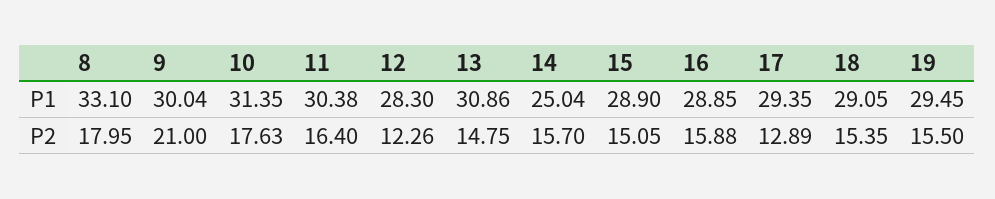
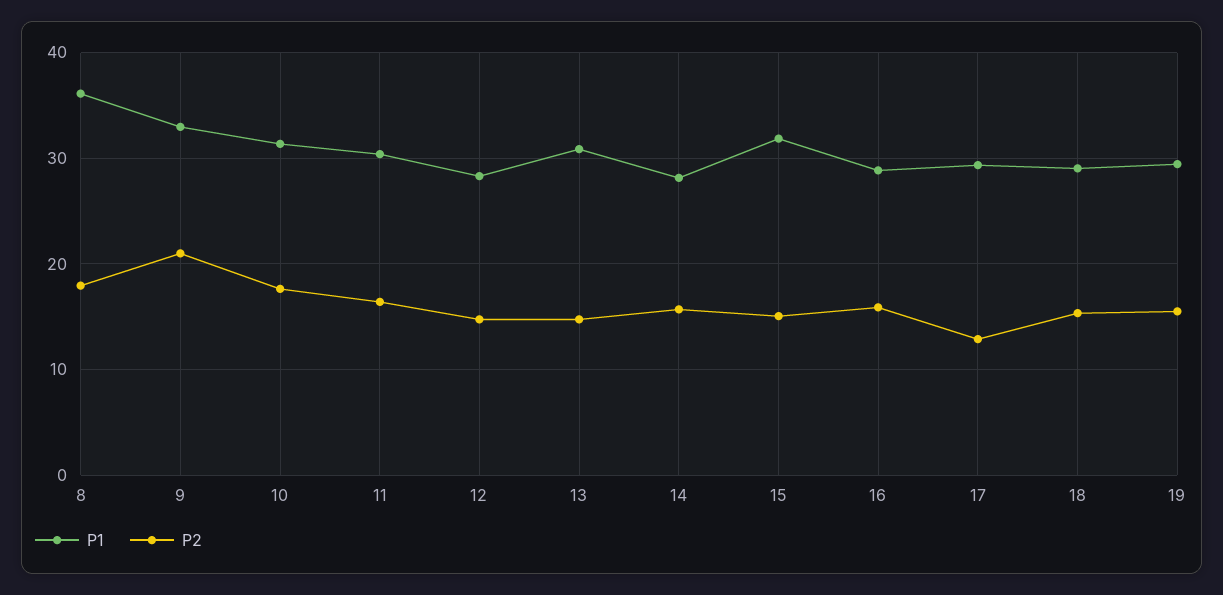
P1, 8: 33.1 -> 36
P1, 9: 30.04 -> 33
P1, 14: 25.04 -> 28
P1, 15: 28.9 -> 32
P2, 12: 12.26 -> 15

